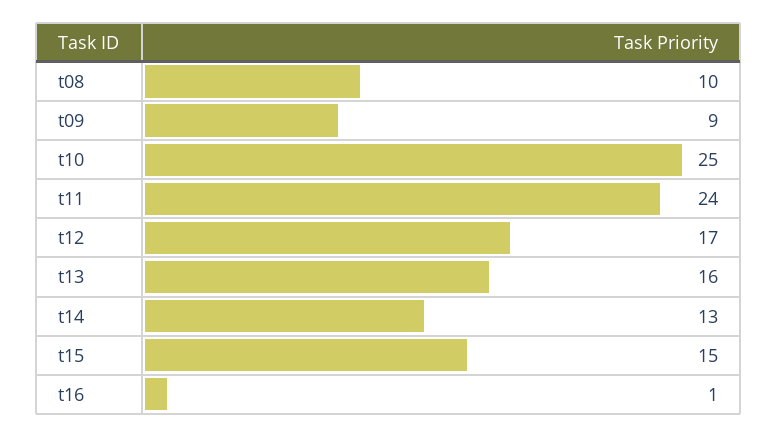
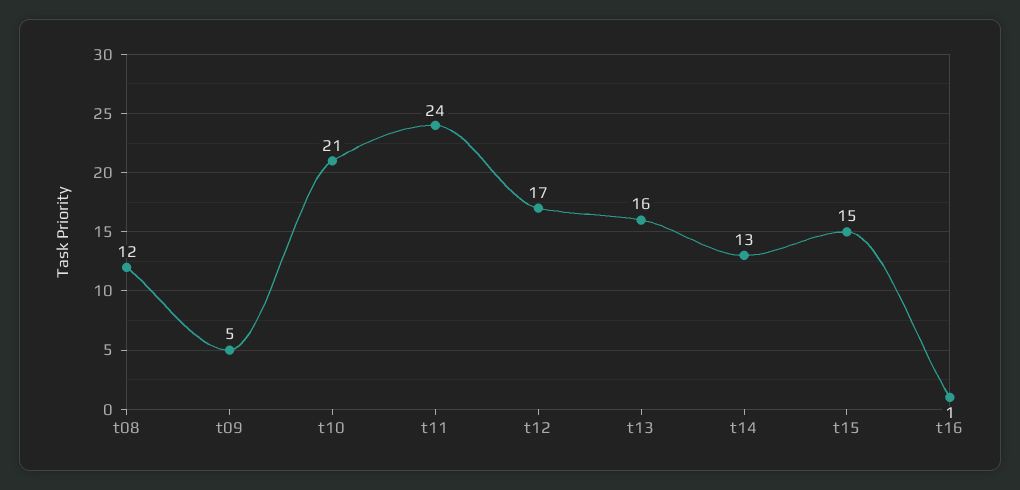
t08: 10 -> 12
t09: 9 -> 5
t10: 25 -> 21

